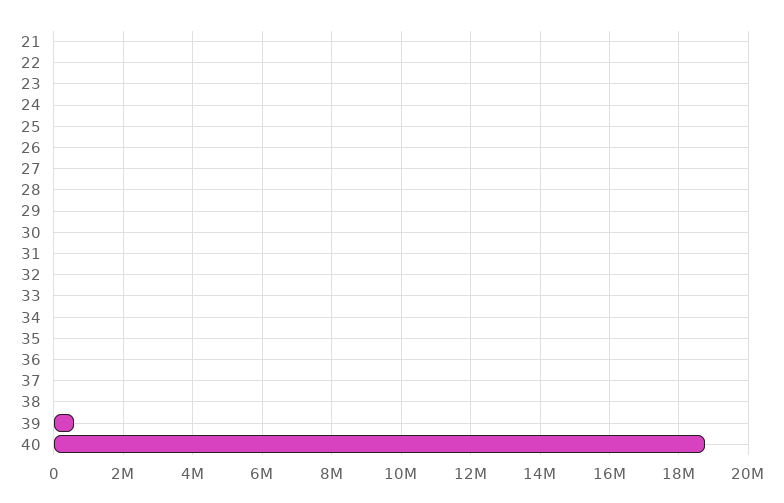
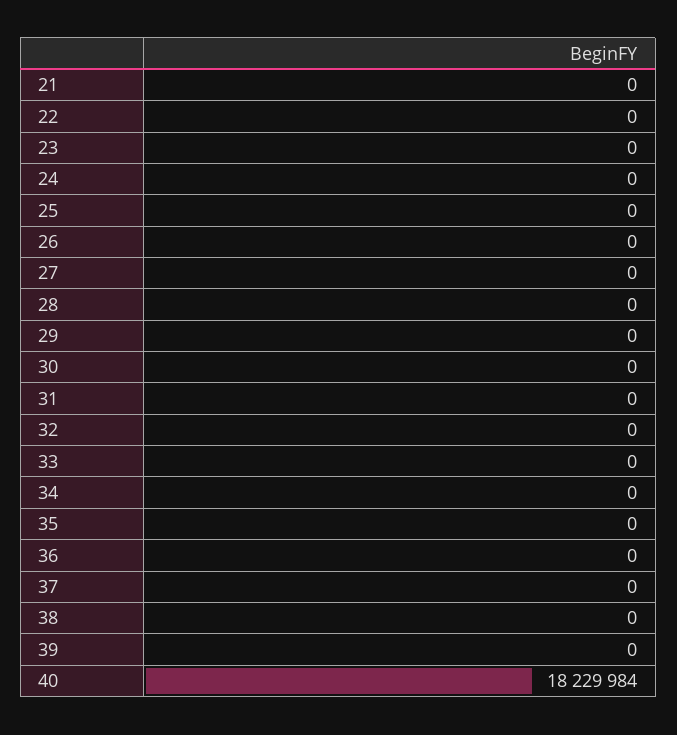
39: 600000 -> 0
40: 18800000 -> 18229984

